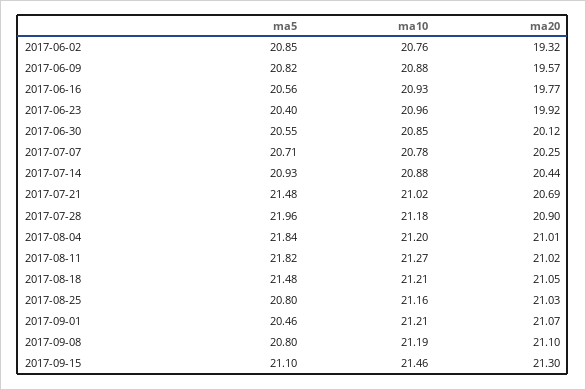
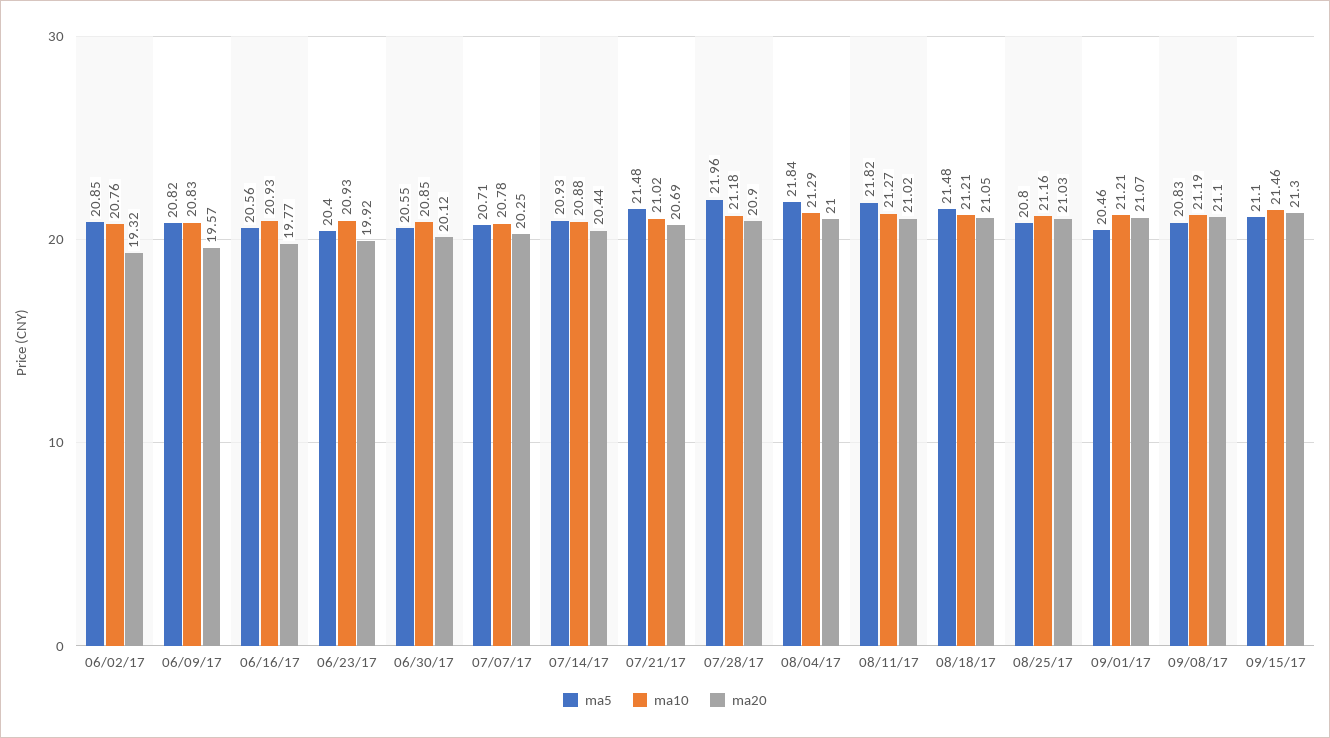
ma10, 2017-06-09: 20.88 -> 20.83
ma10, 2017-06-23: 20.96 -> 20.93
ma10, 2017-08-04: 21.2 -> 21.29
ma20, 2017-08-04: 21.01 -> 21
ma5, 2017-09-08: 20.8 -> 20.83

